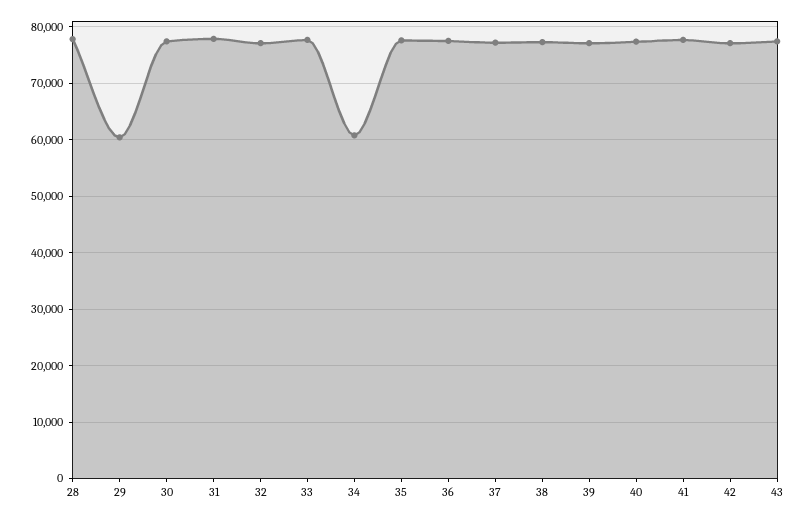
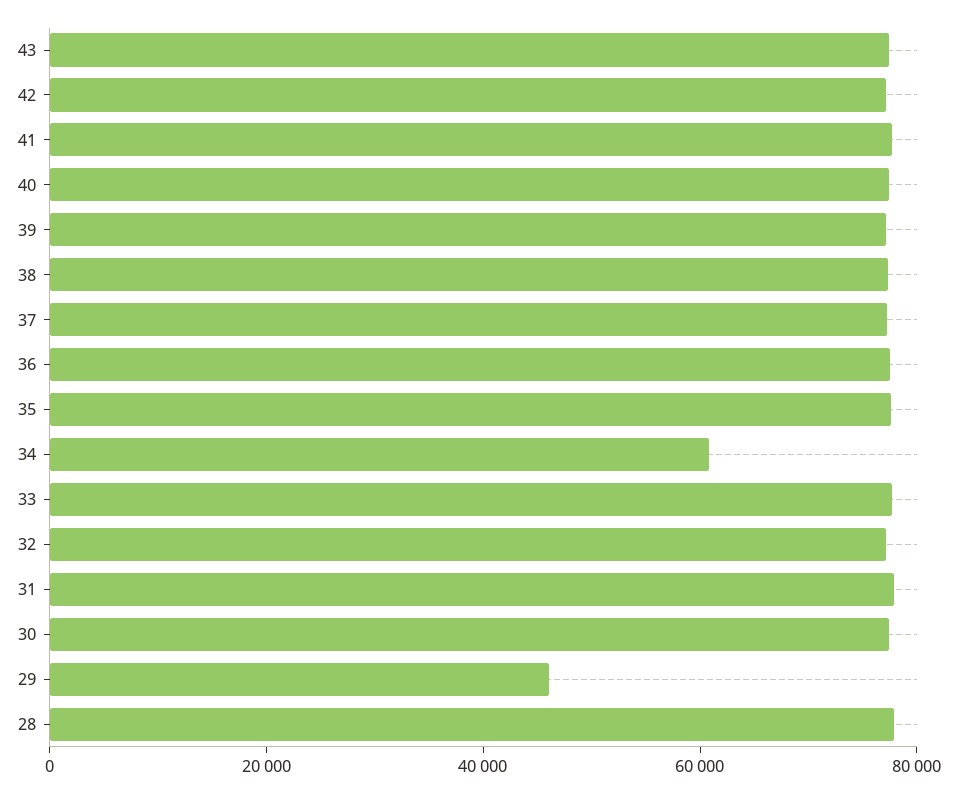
29: 60000 -> 45000

